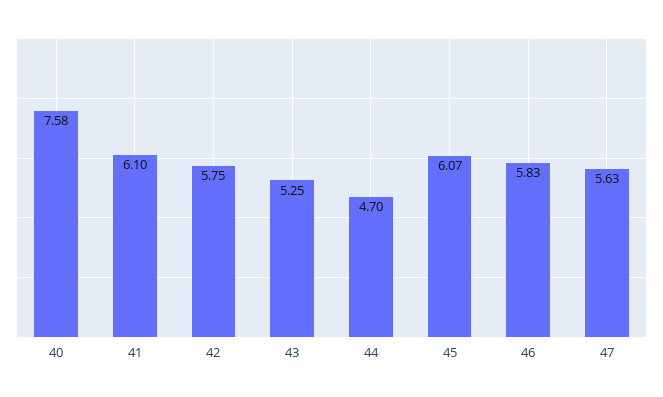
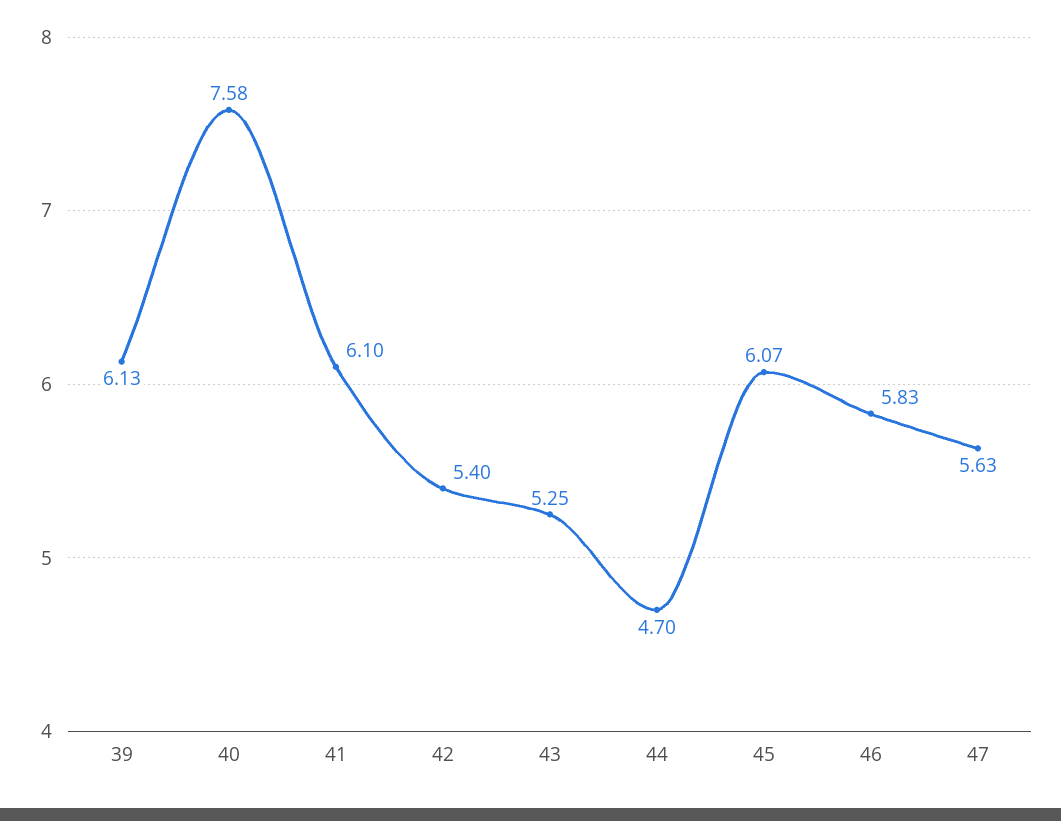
42: 5.75 -> 5.4
39: none -> 6.13

